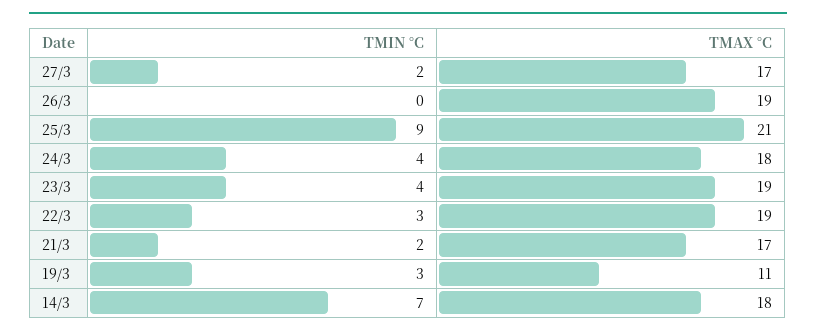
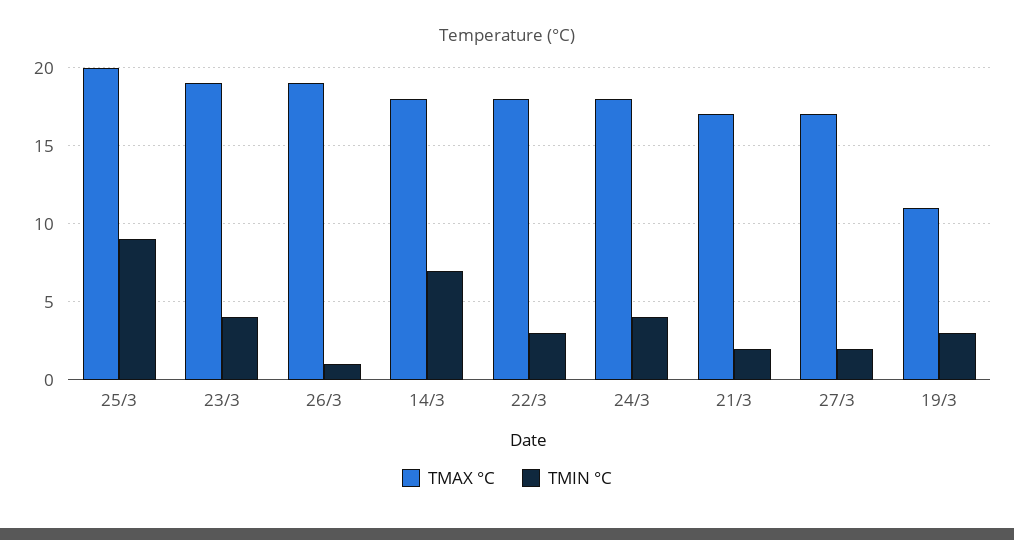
TMIN °C, 26/3: 0 -> 1
TMAX °C, 25/3: 21 -> 20
TMAX °C, 22/3: 19 -> 18

